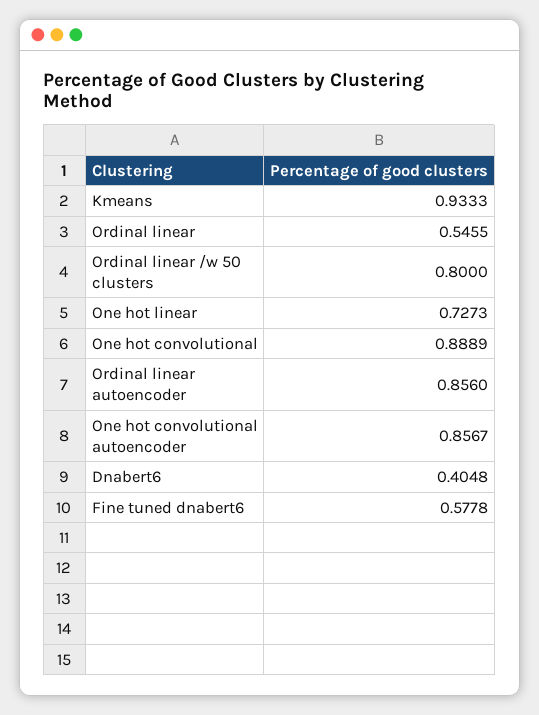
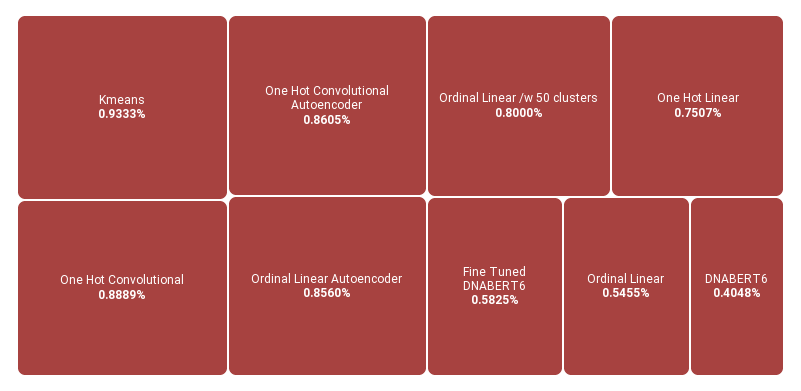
One hot linear: 0.7273 -> 0.7507
One hot convolutional autoencoder: 0.8567 -> 0.8605
Fine tuned dnabert6: 0.5778 -> 0.5825

